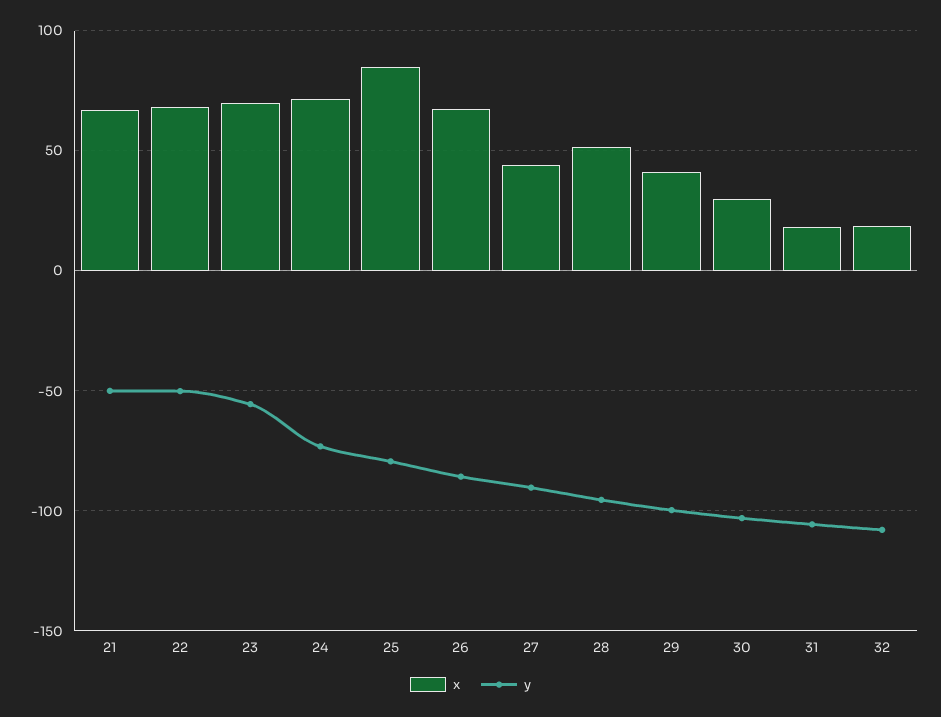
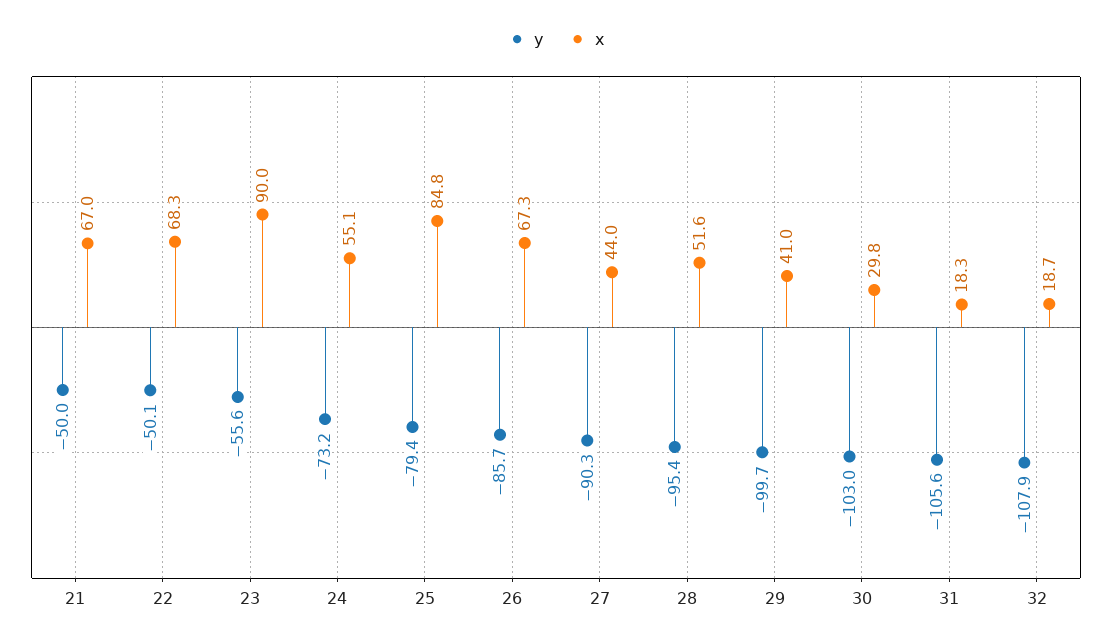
x, 23: 70 -> 90
x, 24: 70 -> 55.1

